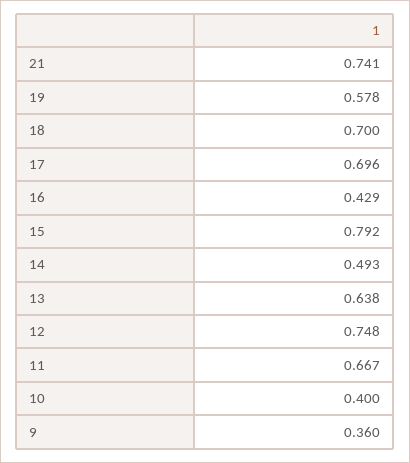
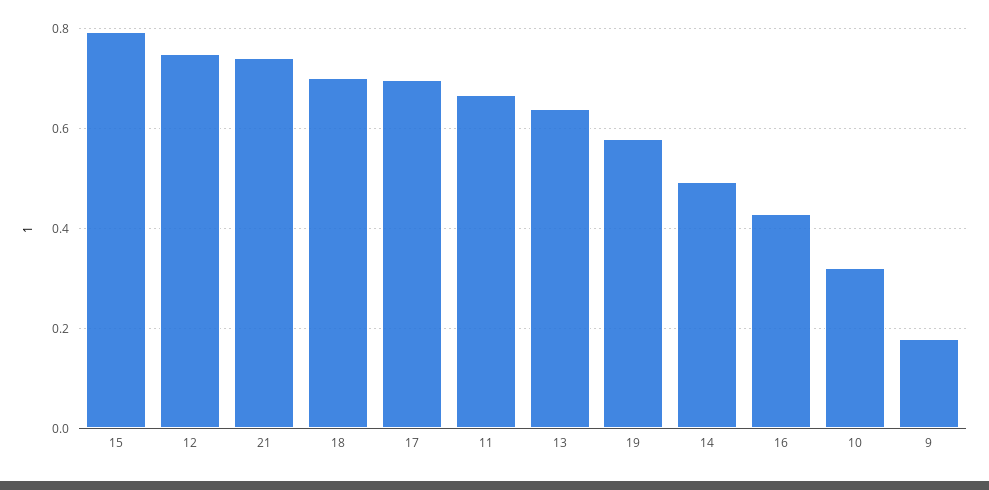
10: 0.4 -> 0.32
9: 0.36 -> 0.18

